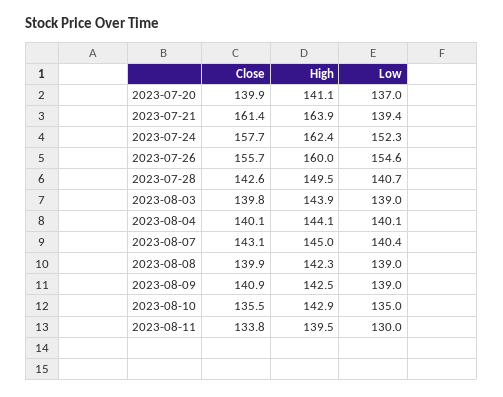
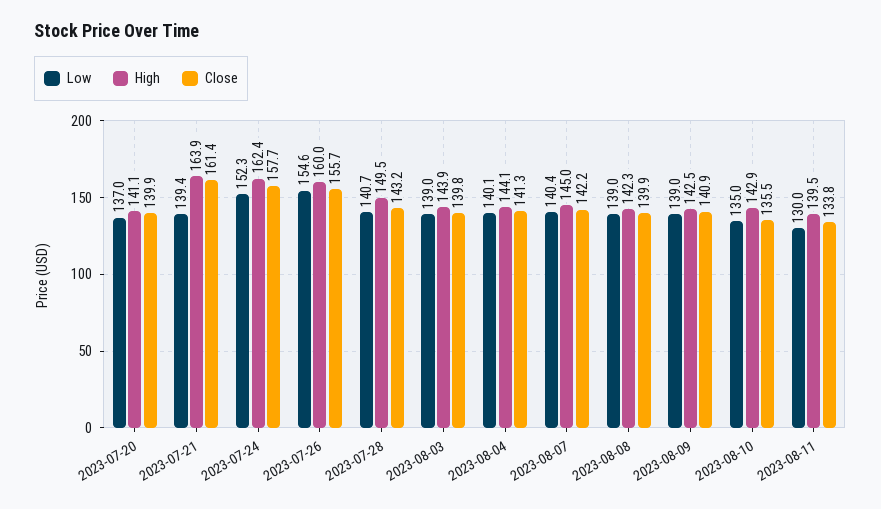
Close, 2023-07-28: 142.6 -> 143.2
Close, 2023-08-04: 140.1 -> 141.3
Close, 2023-08-07: 143.1 -> 142.2

